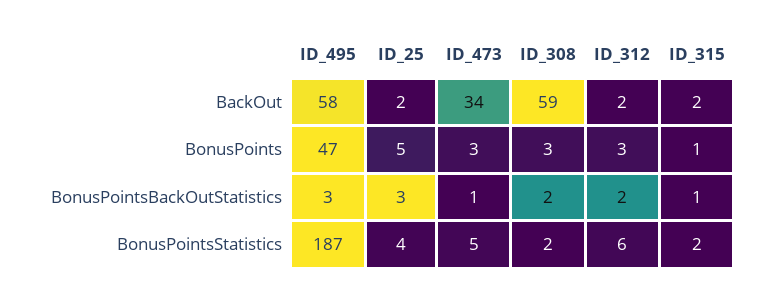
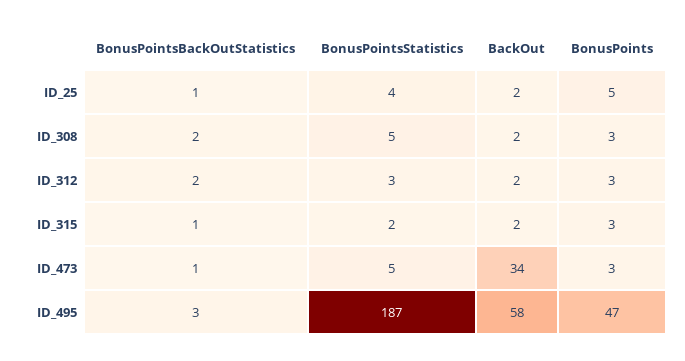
ID_308, BackOut: 59 -> 2
ID_315, BonusPoints: 1 -> 3
ID_25, BonusPointsBackOutStatistics: 3 -> 1
ID_308, BonusPointsStatistics: 2 -> 5
ID_312, BonusPointsStatistics: 6 -> 3

